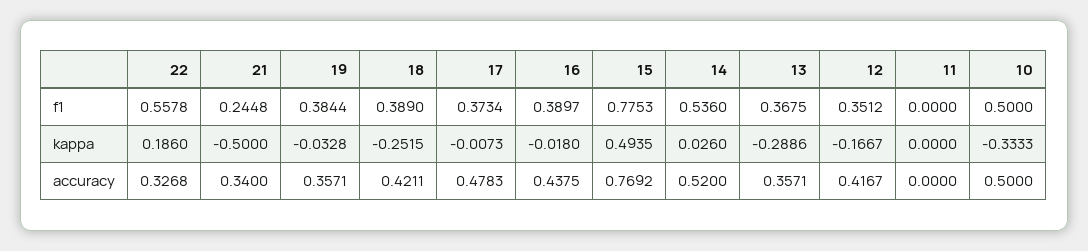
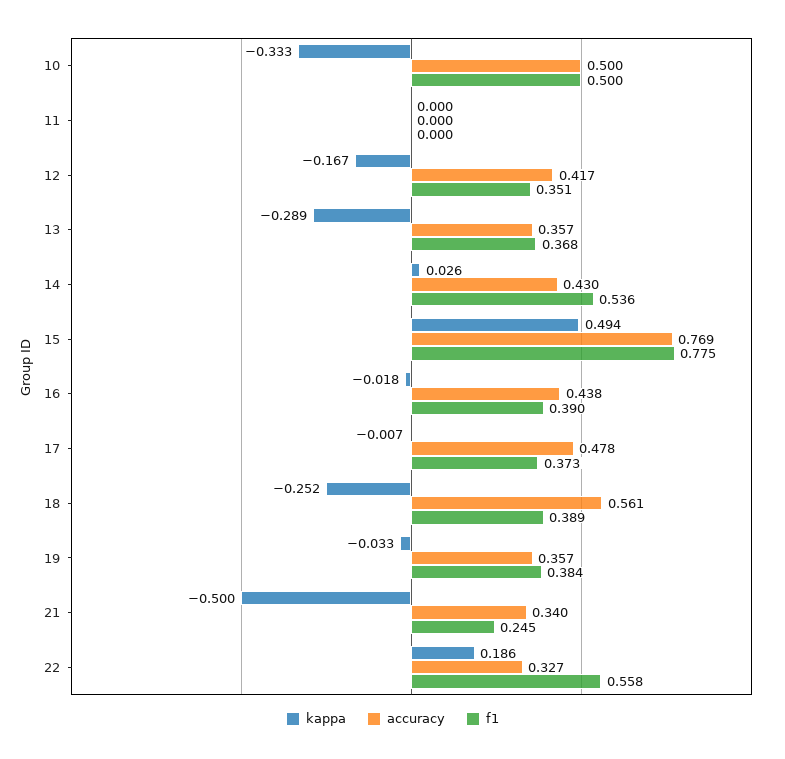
accuracy, 18: 0.4211 -> 0.561
accuracy, 14: 0.52 -> 0.43

